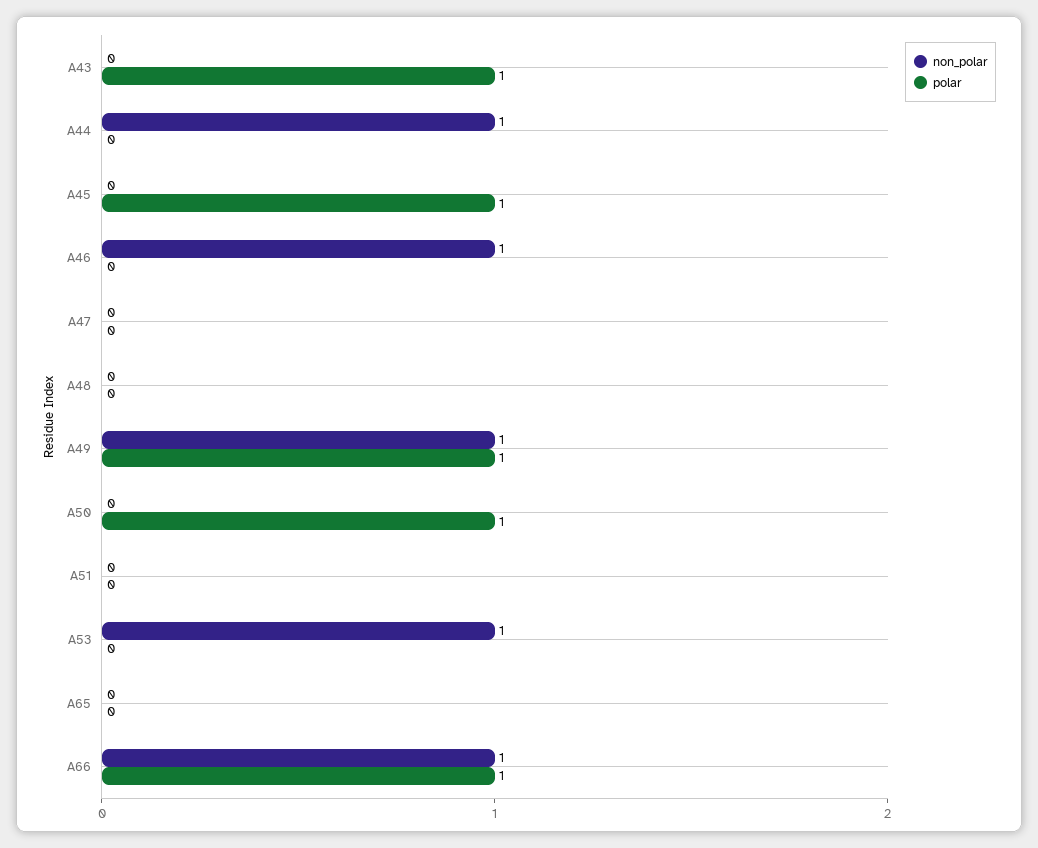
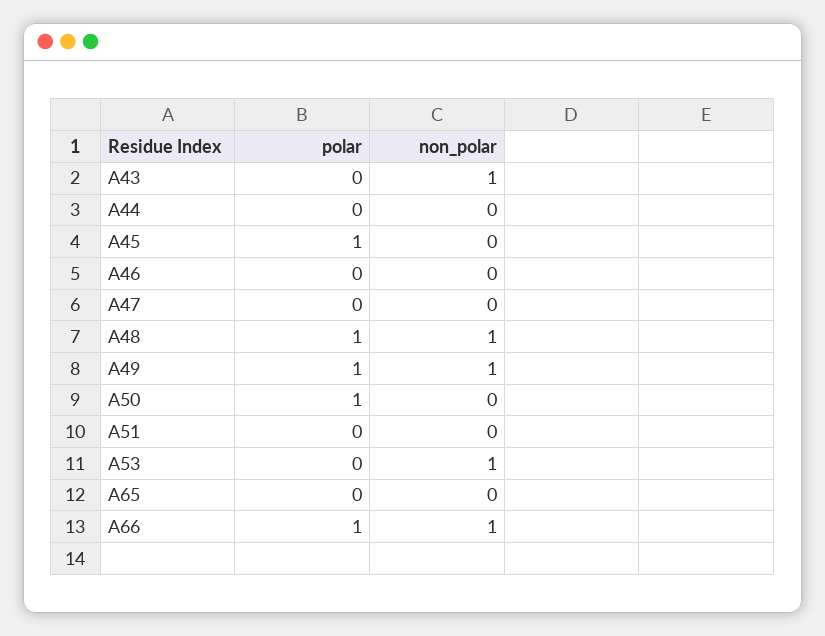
non_polar, A43: 0 -> 1
polar, A43: 1 -> 0
non_polar, A44: 1 -> 0
non_polar, A46: 1 -> 0
non_polar, A48: 0 -> 1
polar, A48: 0 -> 1

